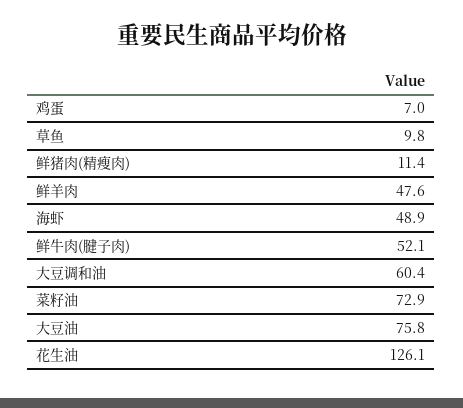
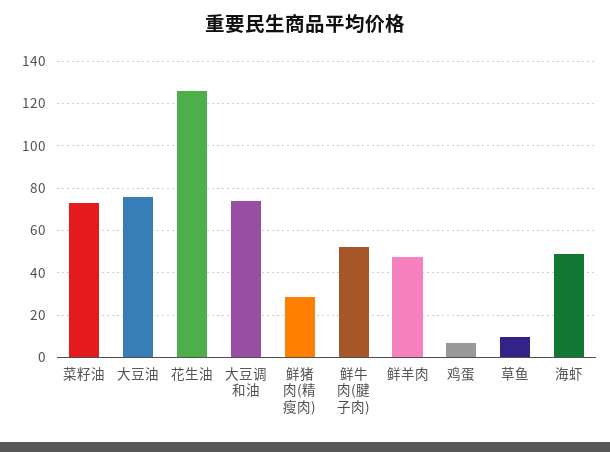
鲜猪肉(精瘦肉): 11.4 -> 30
大豆调和油: 60.4 -> 75

